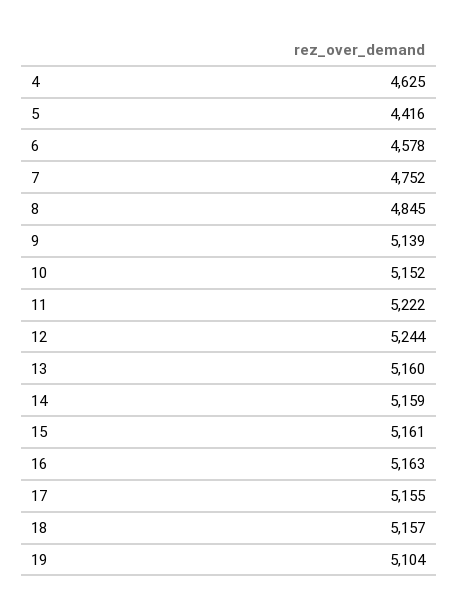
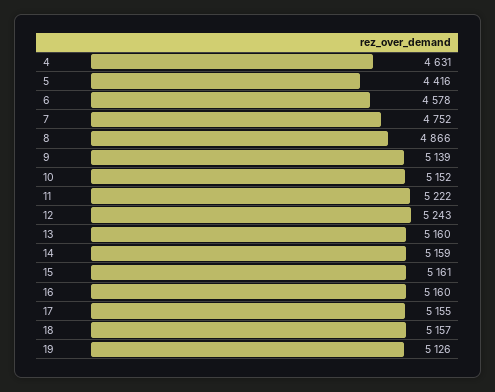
4: 4625 -> 4631
8: 4845 -> 4866
12: 5244 -> 5243
16: 5163 -> 5160
19: 5104 -> 5126

